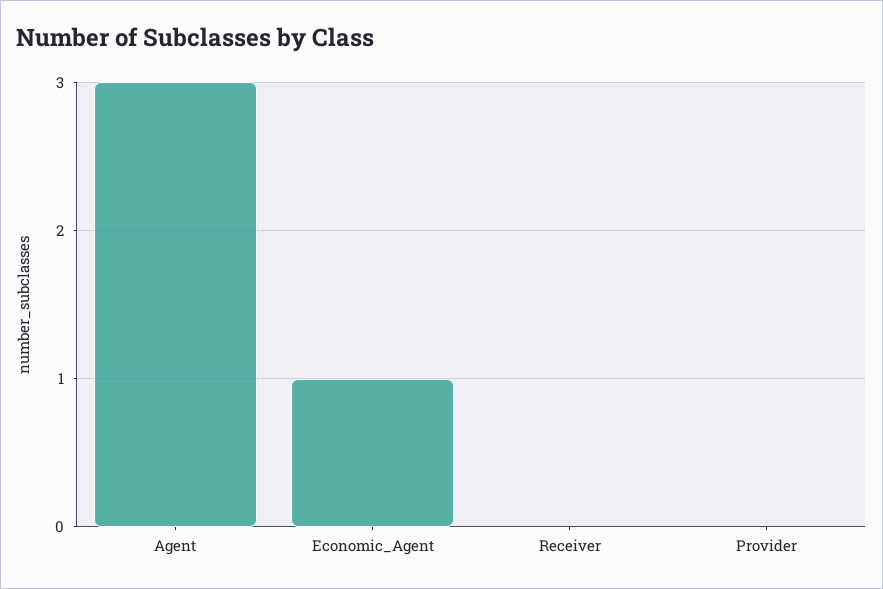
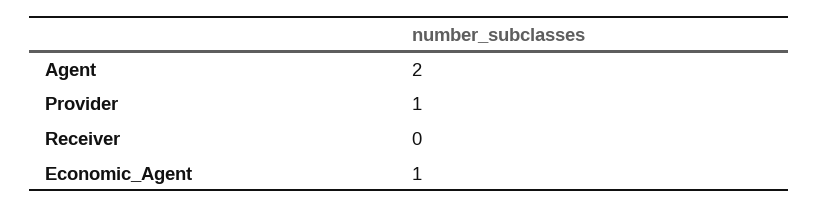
Agent: 3 -> 2
Provider: 0 -> 1

